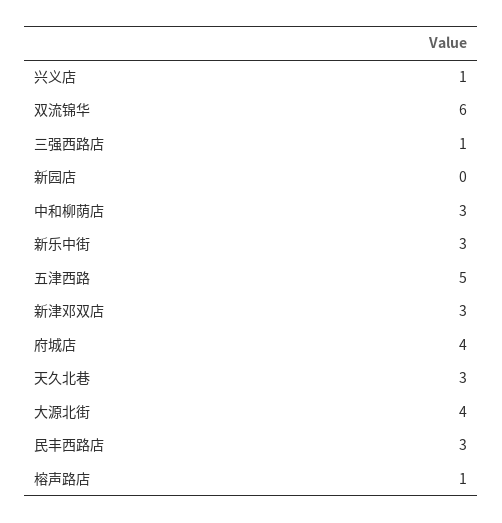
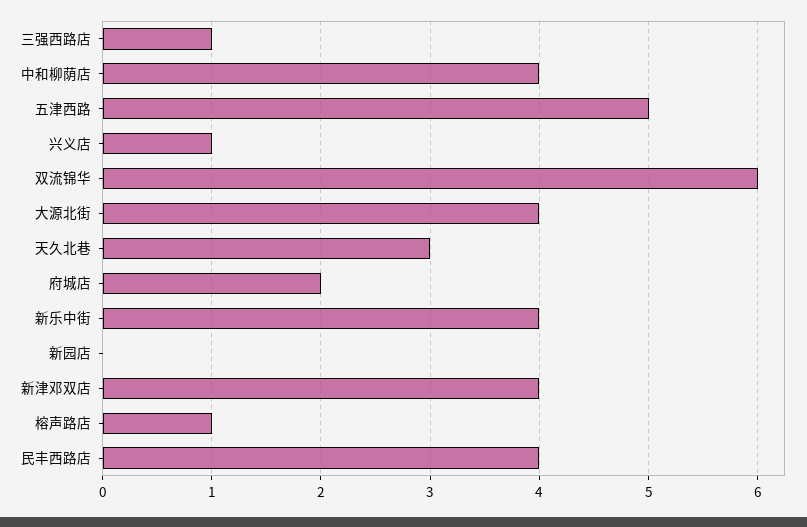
中和柳荫店: 3 -> 4
新乐中街: 3 -> 4
新津邓双店: 3 -> 4
府城店: 4 -> 2
民丰西路店: 3 -> 4

